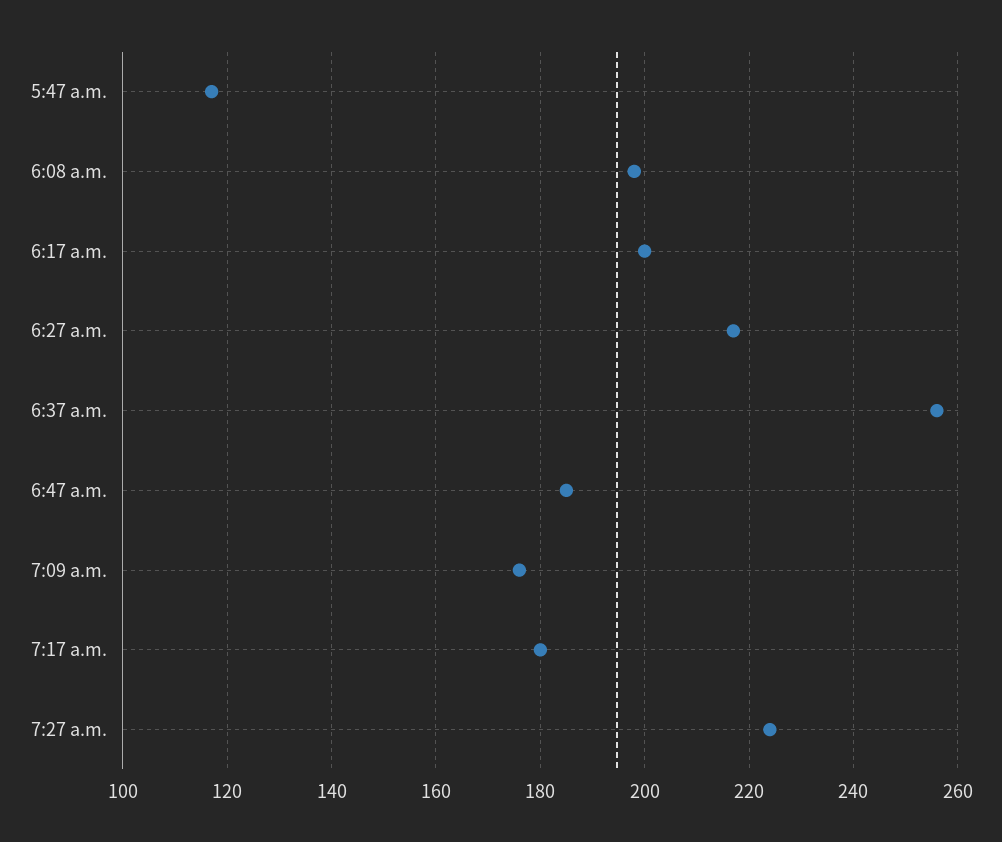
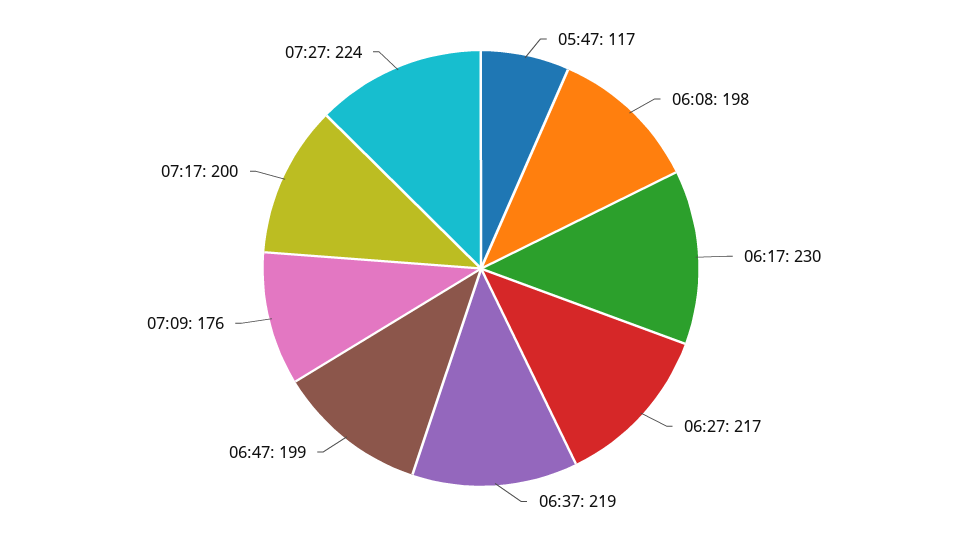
6:17 a.m.: 200 -> 230
6:37 a.m.: 255 -> 219
6:47 a.m.: 185 -> 199
7:17 a.m.: 180 -> 200

